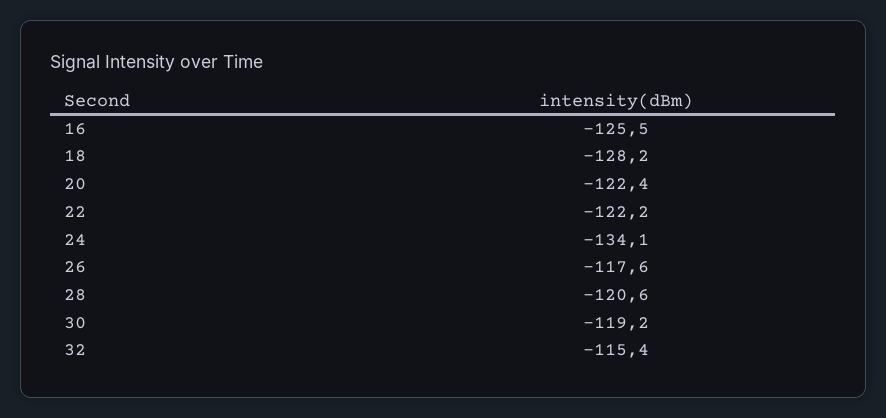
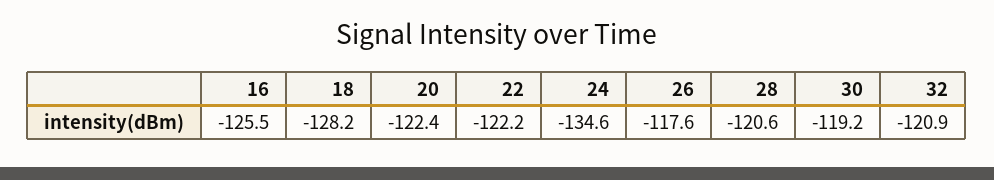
24: -134.1 -> -134.6
32: -115.4 -> -120.9

